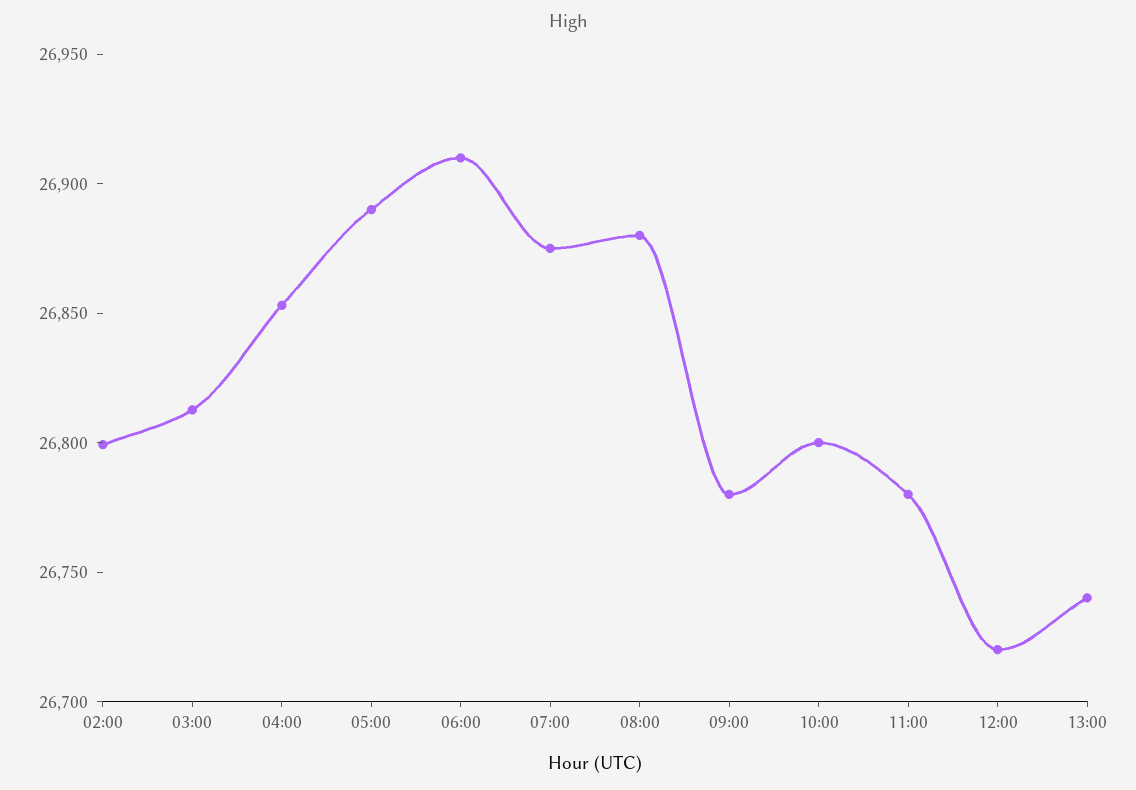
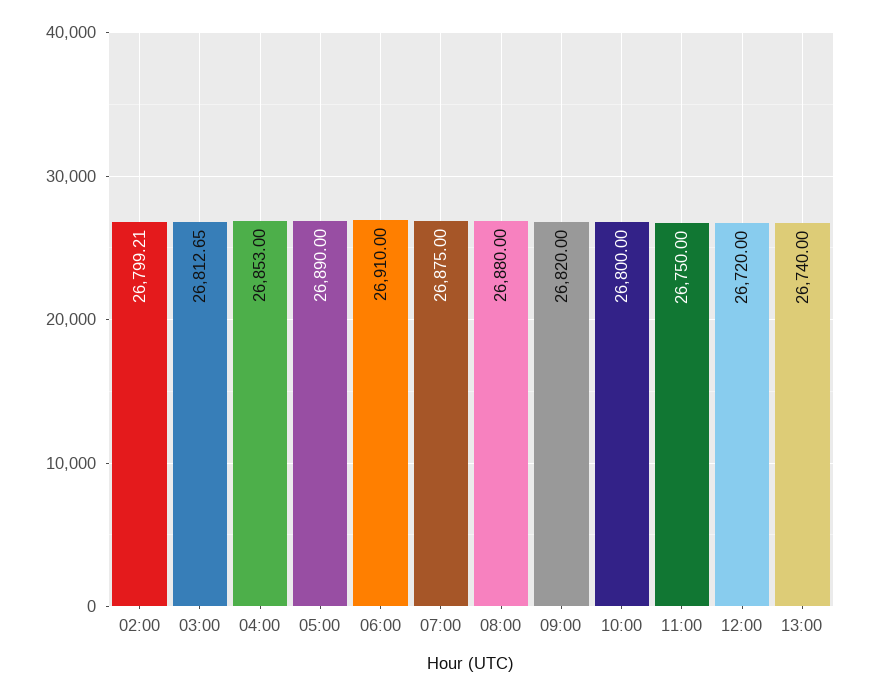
09:00: 26780 -> 26820
11:00: 26780 -> 26750

